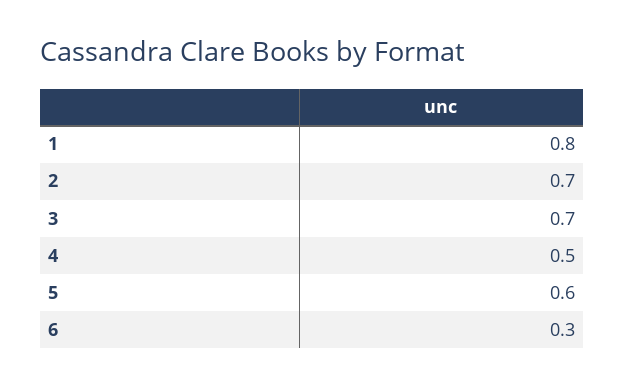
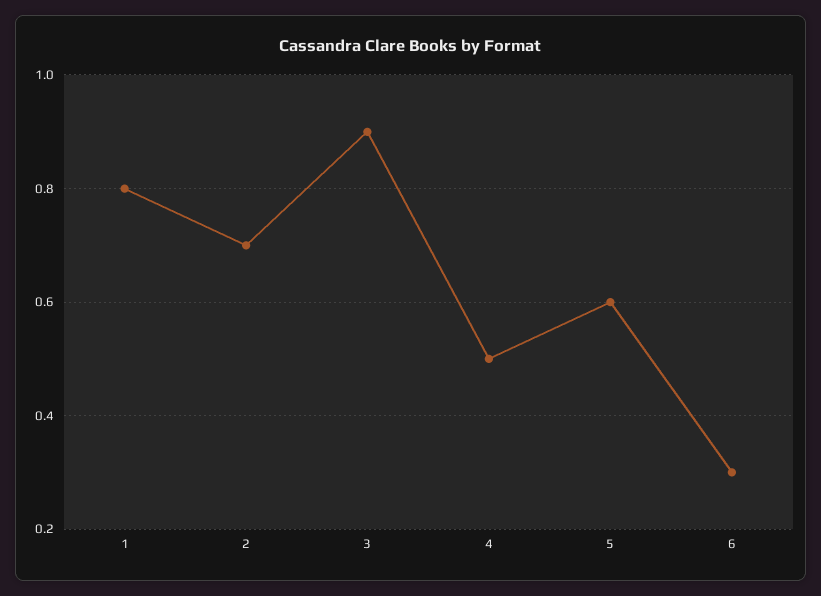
3: 0.7 -> 0.9

